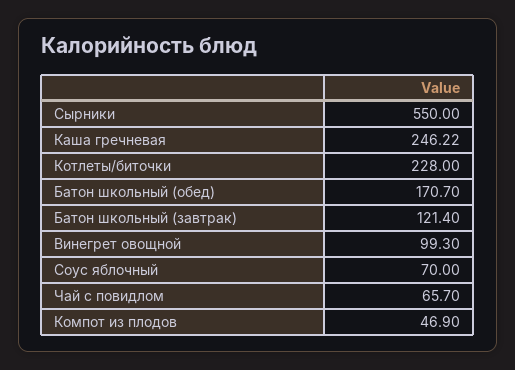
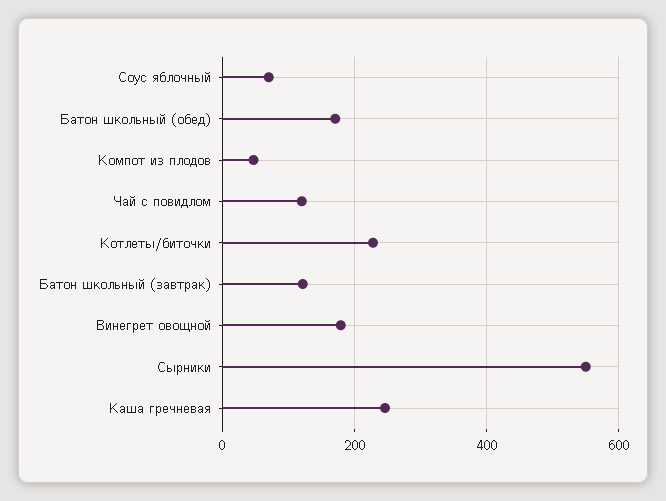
Винегрет овощной: 99.3 -> 180
Чай с повидлом: 65.7 -> 120

